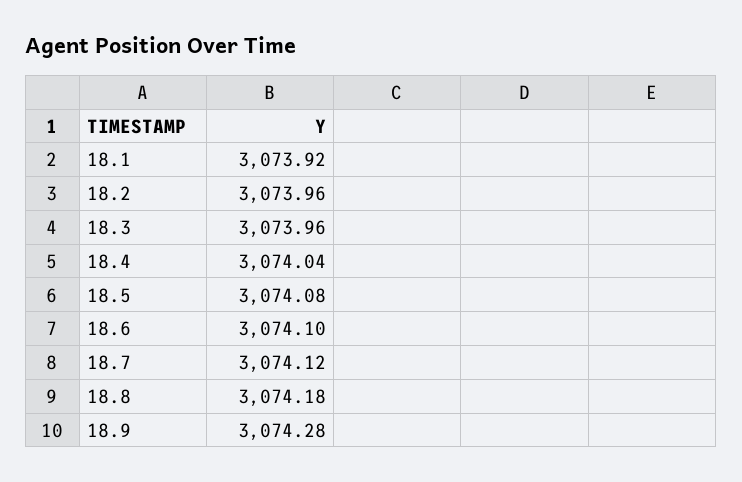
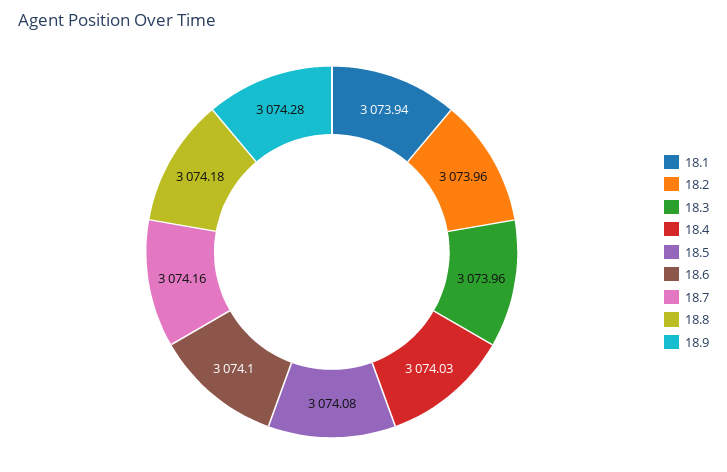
18.1: 3073.92 -> 3073.94
18.4: 3074.04 -> 3074.03
18.7: 3074.12 -> 3074.16

